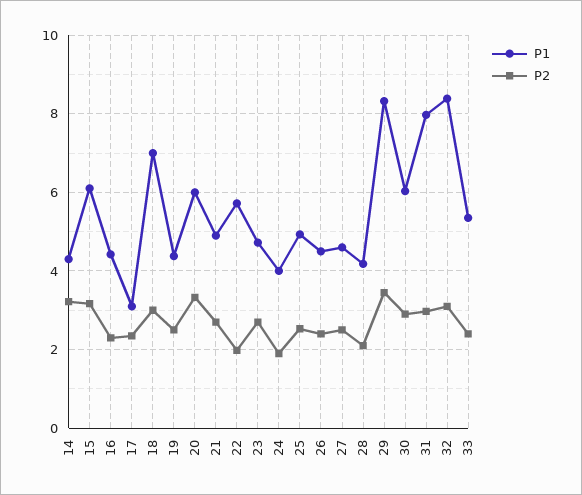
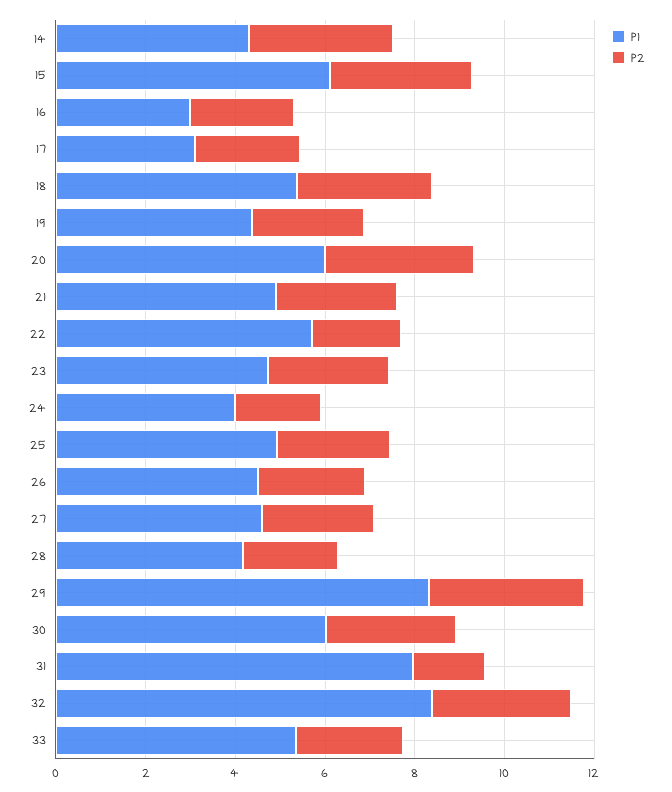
P1, 16: 4.4 -> 3
P1, 18: 7 -> 5.5
P2, 31: 3 -> 1.5

